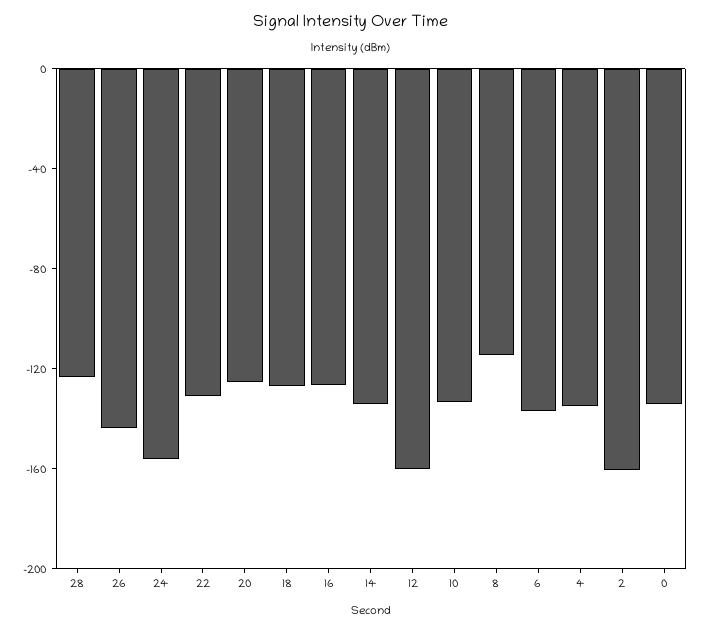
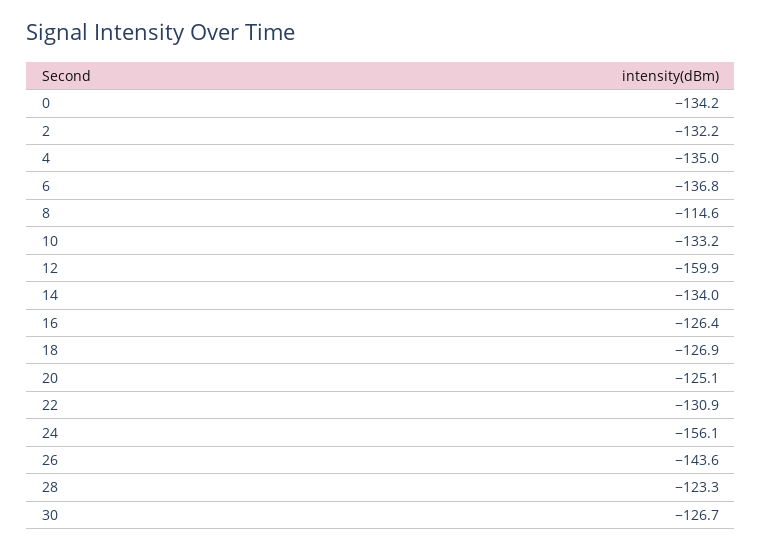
2: -160 -> -132.2
30: none -> -126.7

